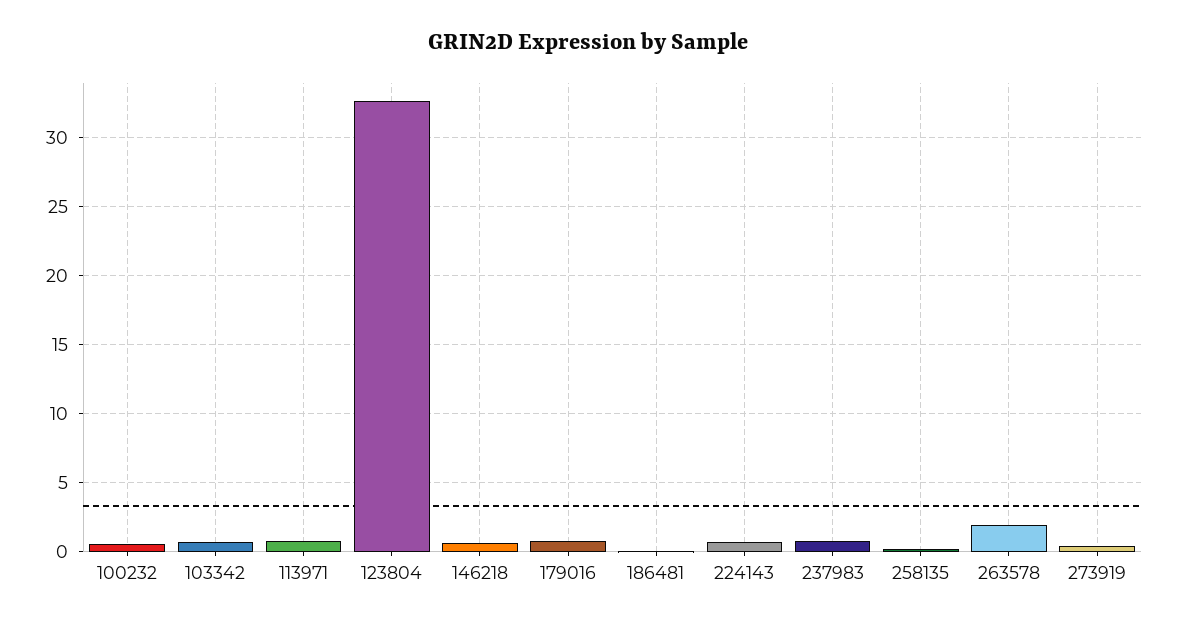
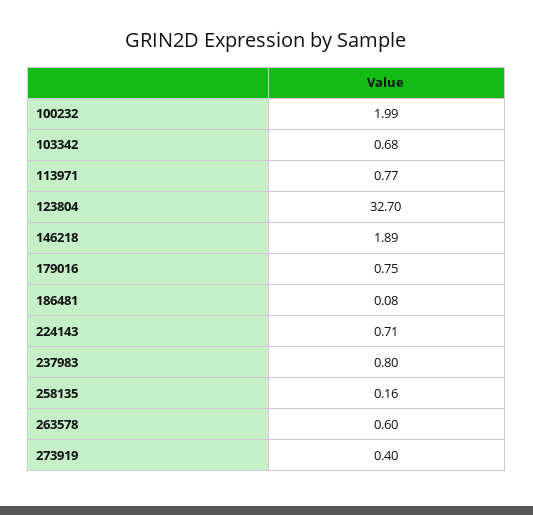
100232: 0.5 -> 1.99
146218: 0.5 -> 1.89
263578: 2 -> 0.6

